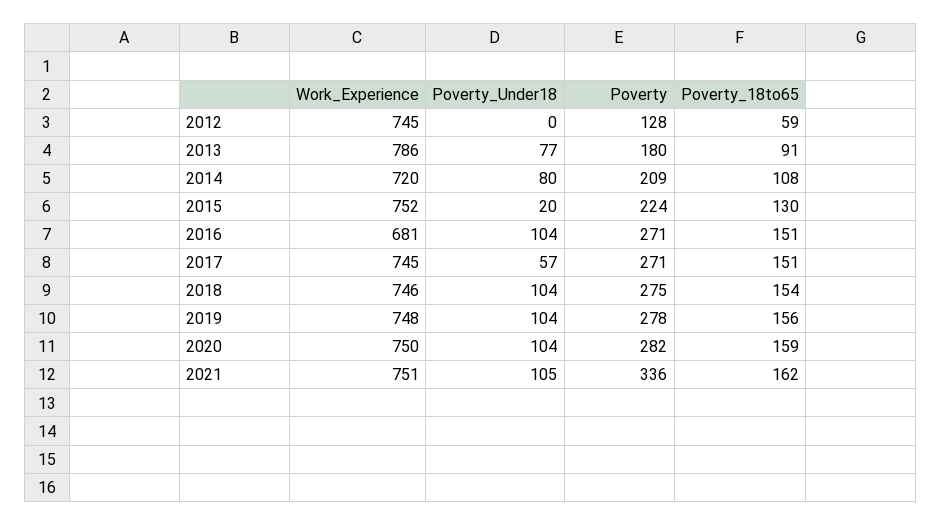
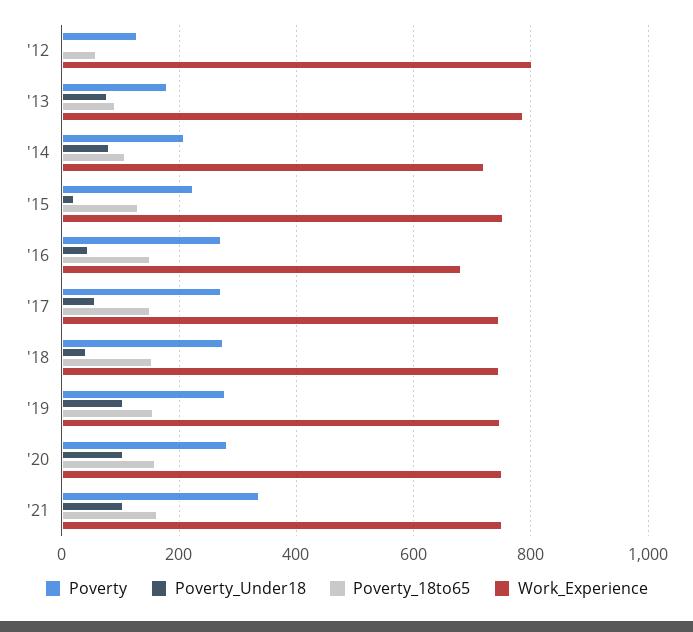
Work_Experience, 2012: 745 -> 800
Poverty_Under18, 2016: 104 -> 40
Poverty_Under18, 2018: 104 -> 40

